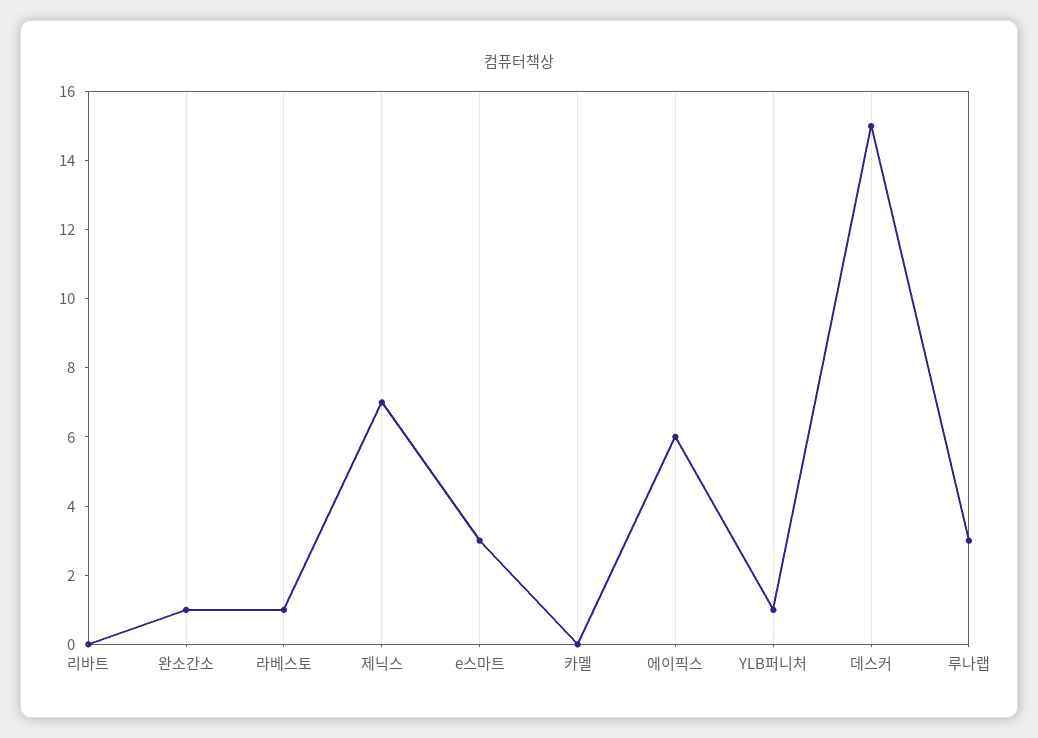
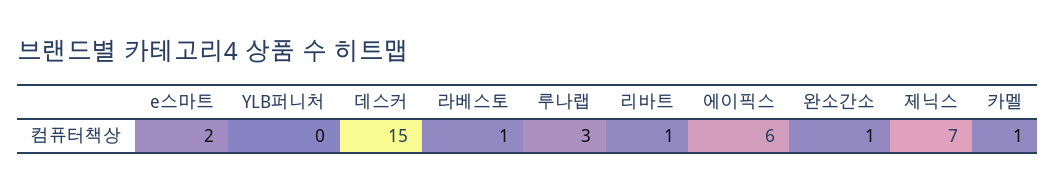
리바트: 0 -> 1
e스마트: 3 -> 2
카멜: 0 -> 1
YLB퍼니처: 1 -> 0

